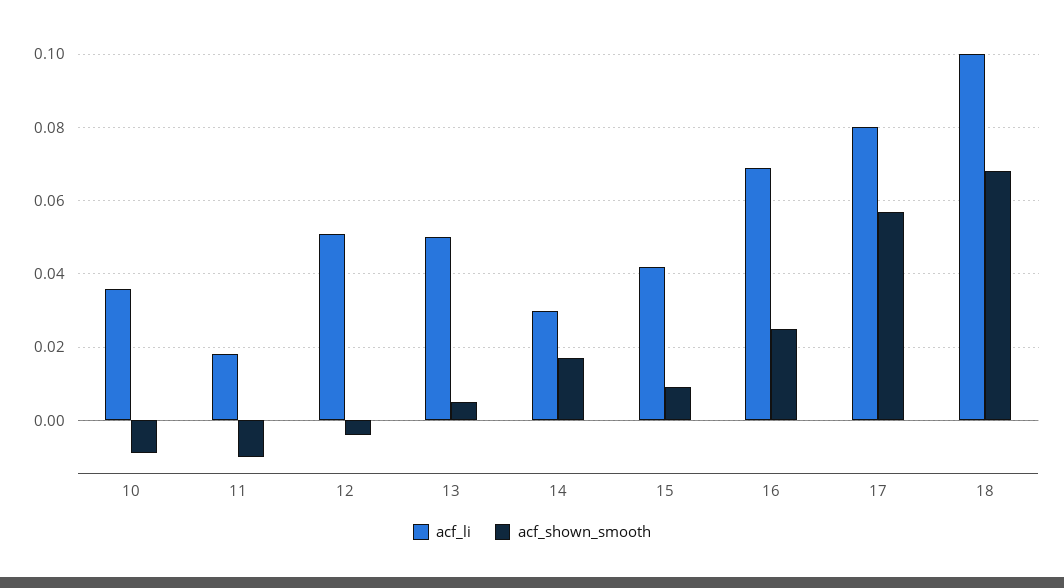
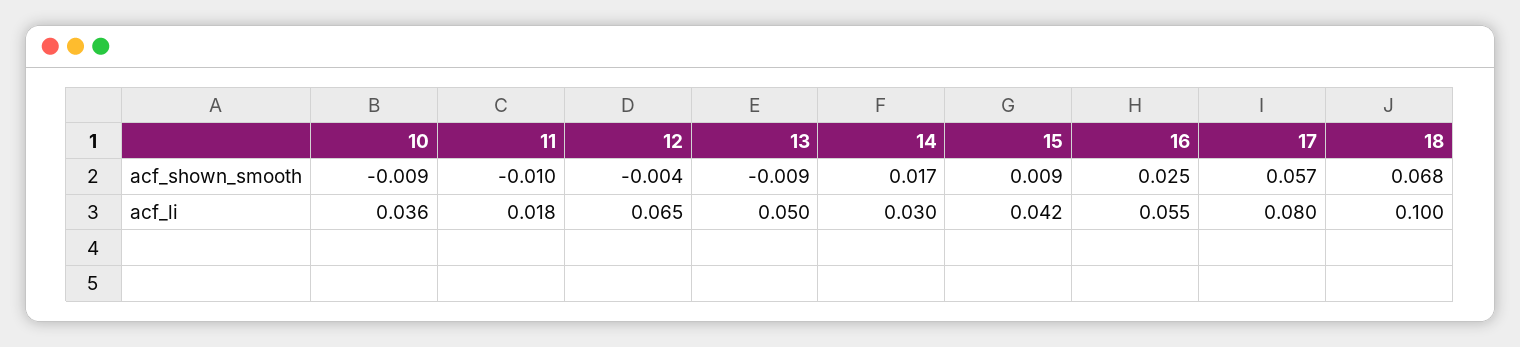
acf_li, 12: 0.05 -> 0.065
acf_shown_smooth, 13: 0.005 -> -0.009
acf_li, 16: 0.07 -> 0.055

